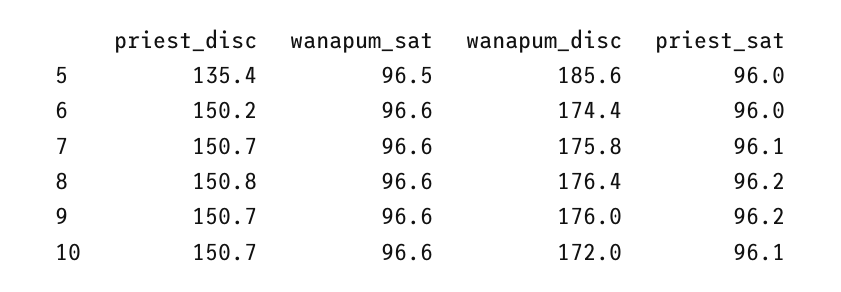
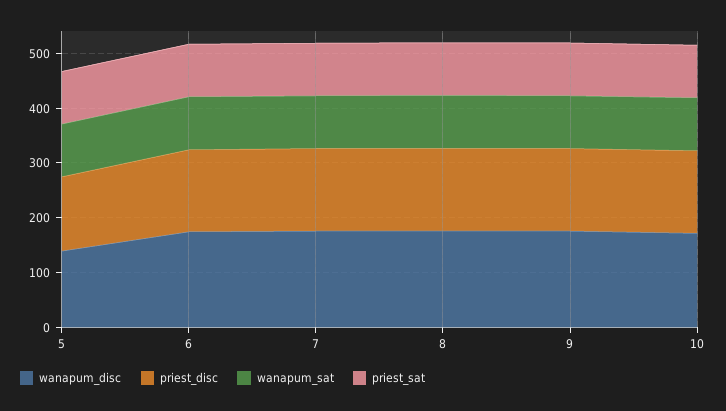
wanapum_disc, 5: 185.6 -> 140

